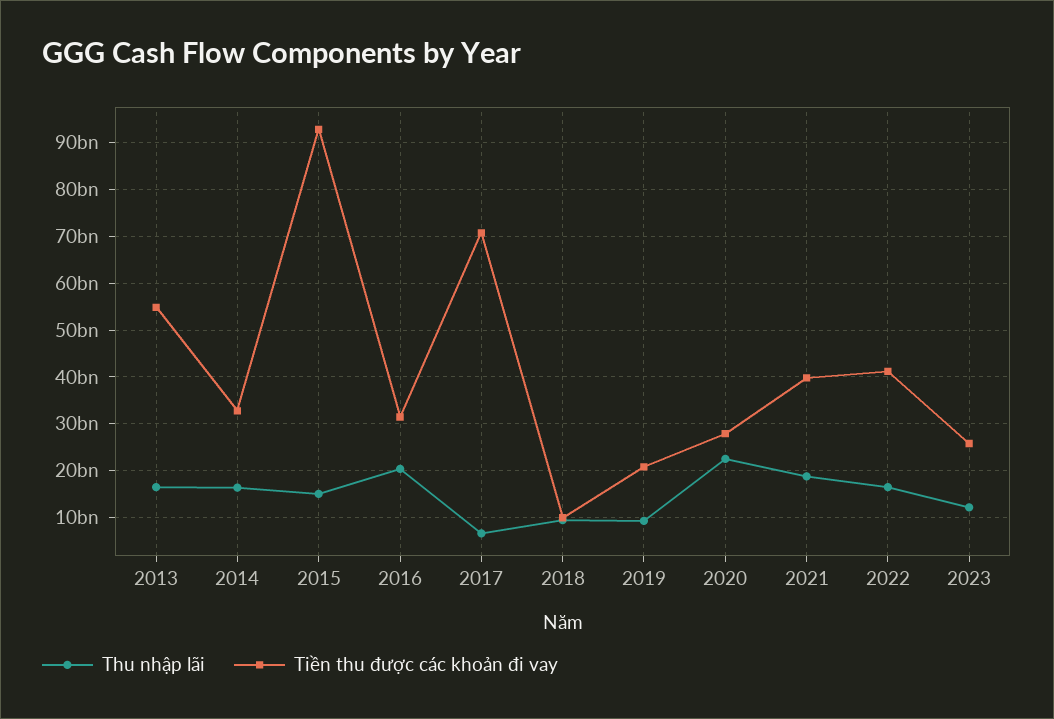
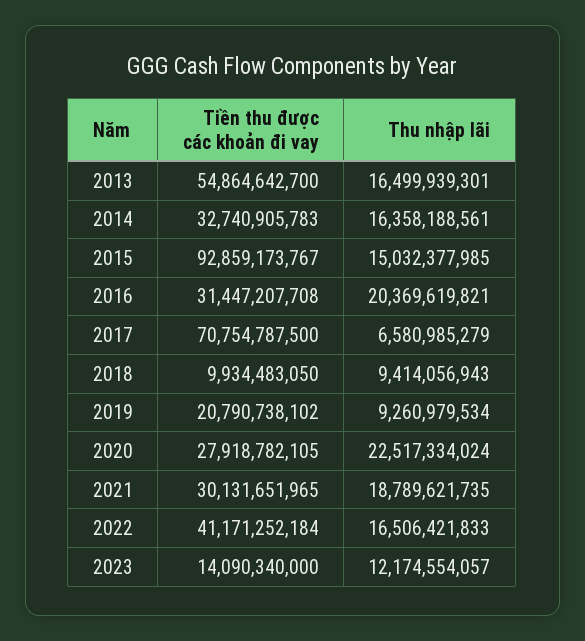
Tiền thu được các khoản đi vay, 2021: 40000000000 -> 30131651965
Tiền thu được các khoản đi vay, 2023: 26000000000 -> 14090340000

